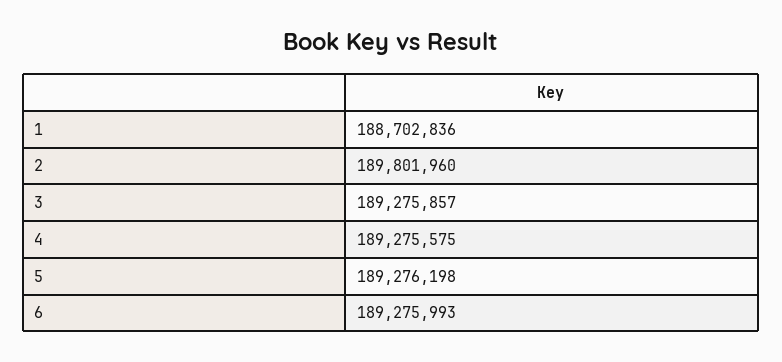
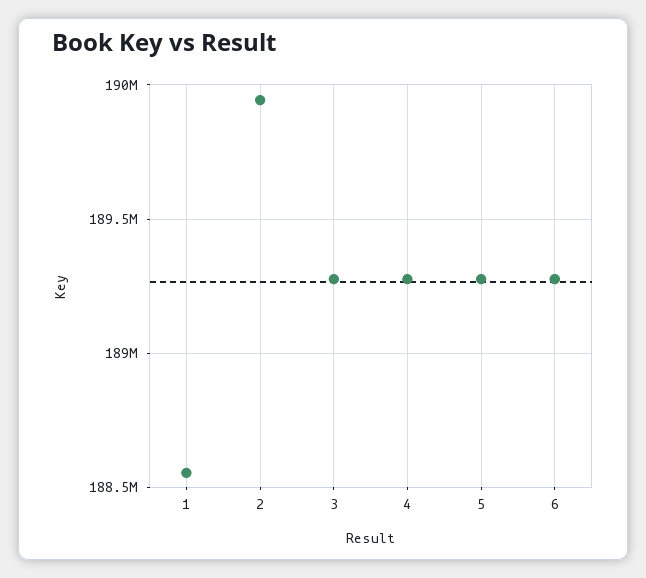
1: 188702836 -> 188550000
2: 189801960 -> 189950000

